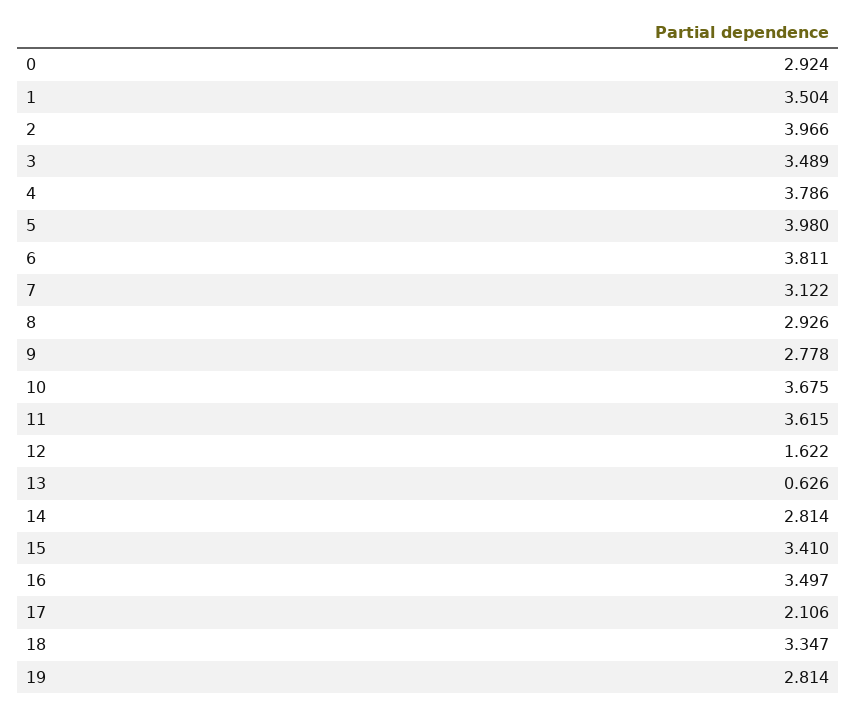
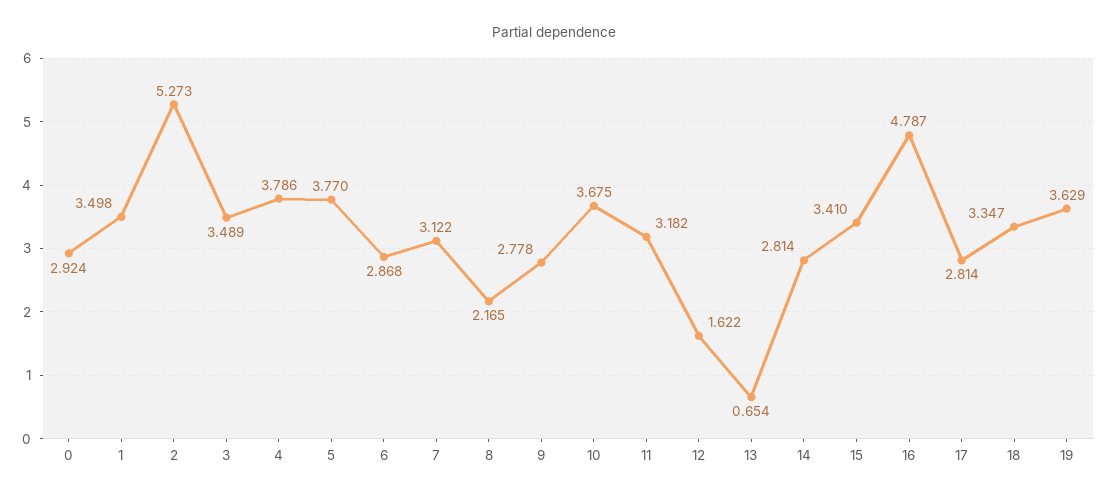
1: 3.504 -> 3.498
2: 3.966 -> 5.273
5: 3.98 -> 3.77
6: 3.811 -> 2.868
8: 2.926 -> 2.165
11: 3.615 -> 3.182
13: 0.626 -> 0.654
16: 3.497 -> 4.787
17: 2.106 -> 2.814
19: 2.814 -> 3.629

